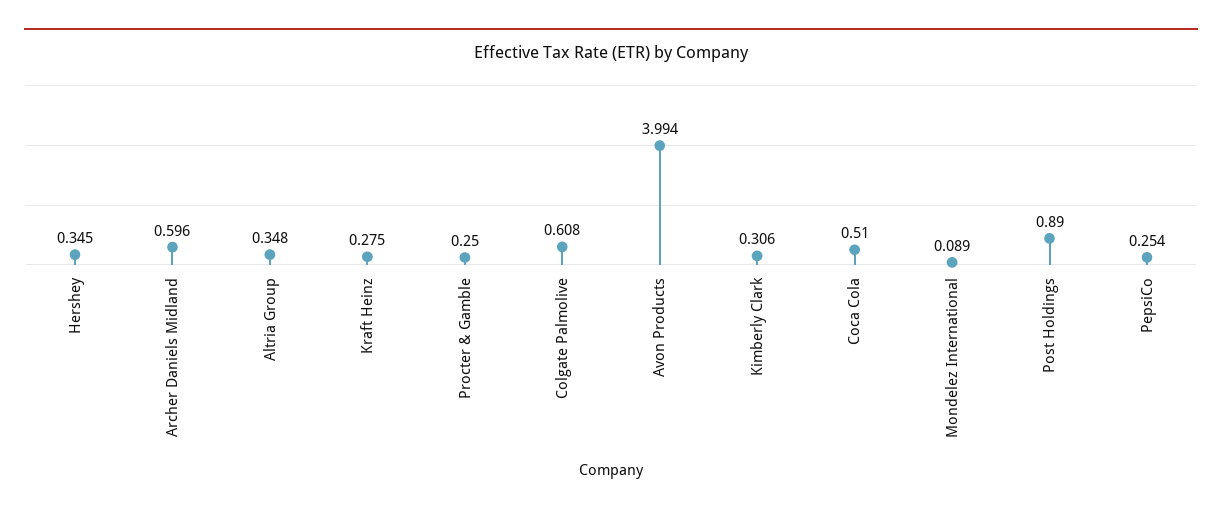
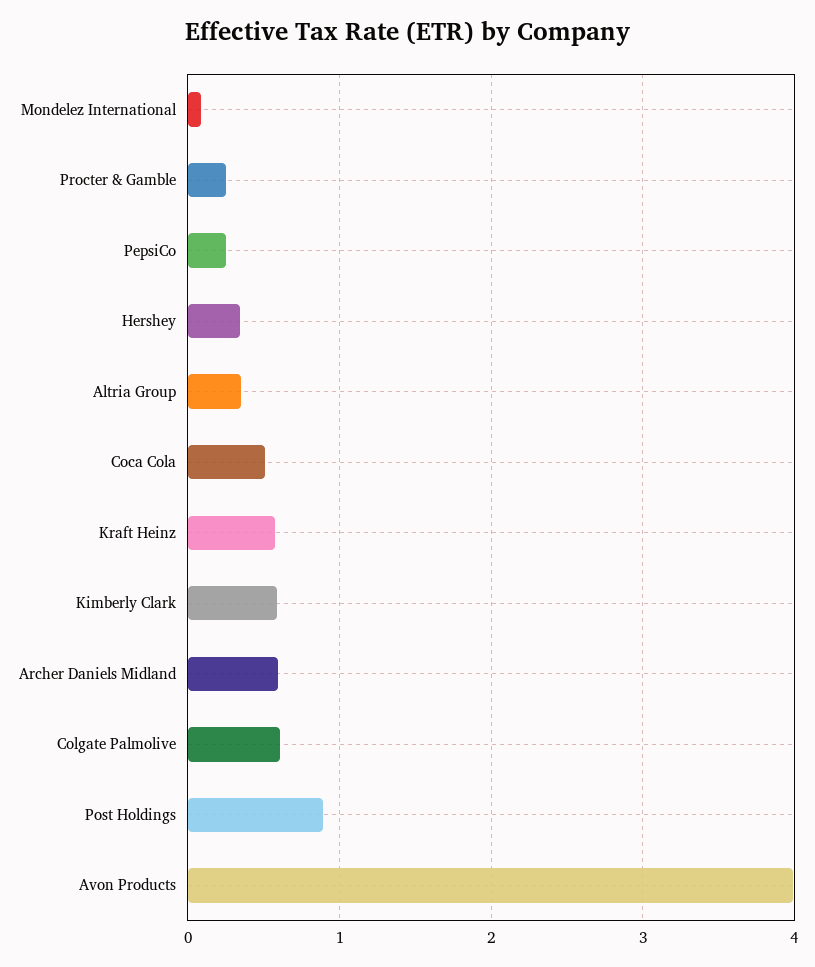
Kraft Heinz: 0.275 -> 0.6
Kimberly Clark: 0.306 -> 0.6

